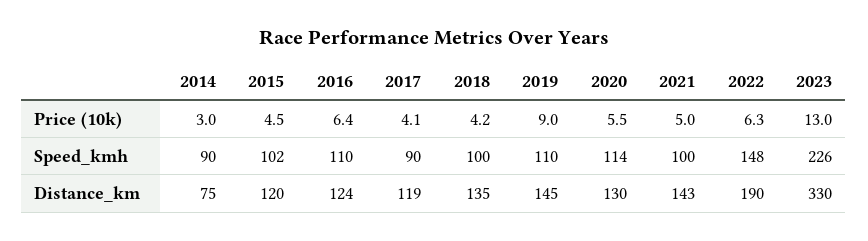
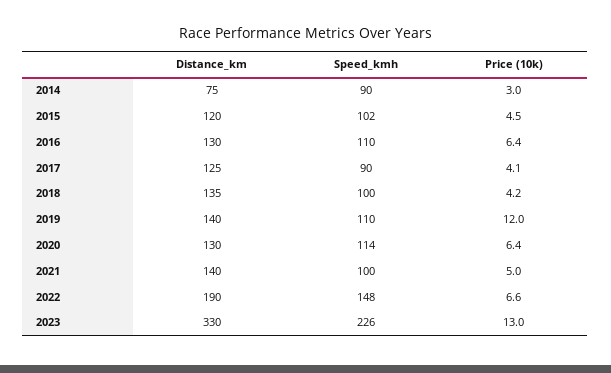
2019, Price (10k): 9 -> 12
2020, Price (10k): 5.5 -> 6.4
2022, Price (10k): 6.3 -> 6.6
2016, Distance_km: 124 -> 130
2017, Distance_km: 119 -> 125
2019, Distance_km: 145 -> 140
2021, Distance_km: 143 -> 140

